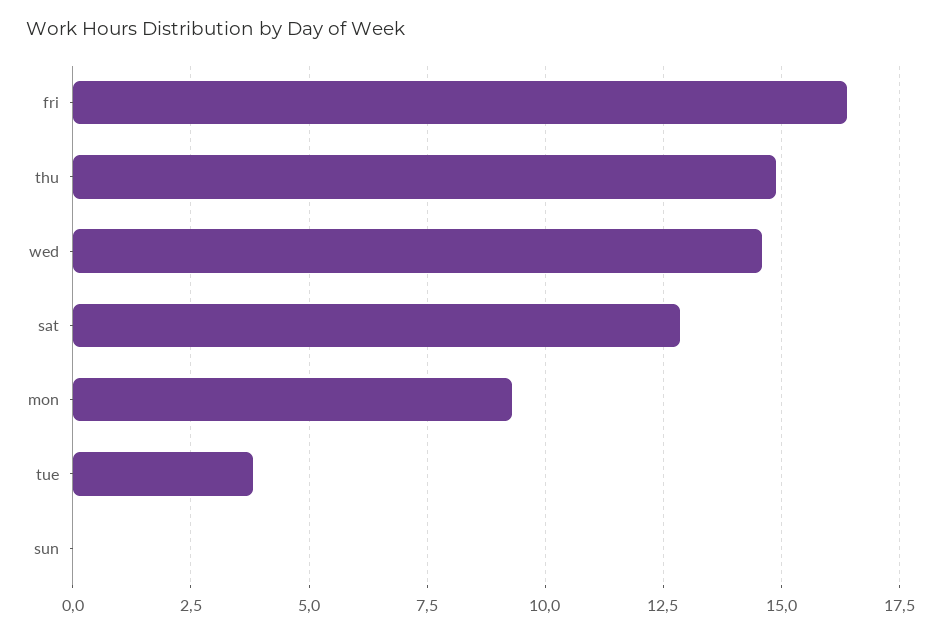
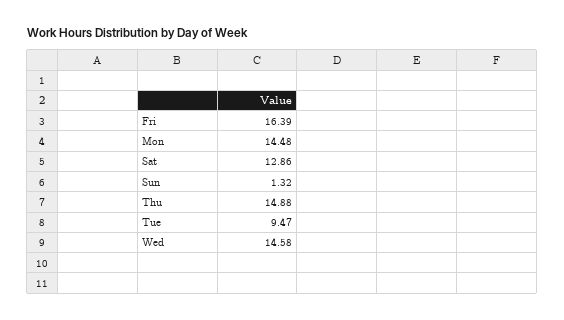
mon: 9.25 -> 14.48
tue: 3.75 -> 9.47
sun: 0 -> 1.32

